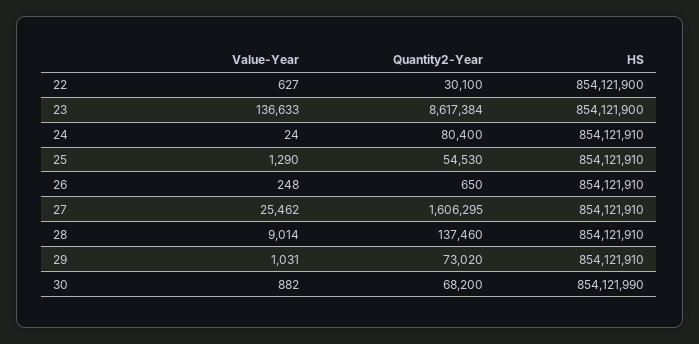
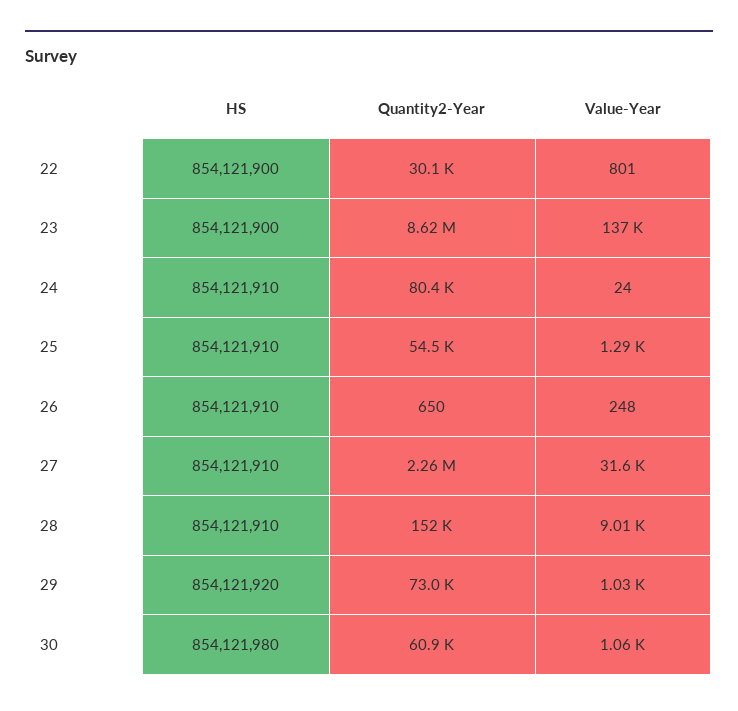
Value-Year, 22: 627 -> 801
Value-Year, 27: 25462 -> 31600
Quantity2-Year, 27: 1606295 -> 2260000
Quantity2-Year, 28: 137460 -> 152000
HS, 29: 854121910 -> 854121920
Value-Year, 30: 882 -> 1060
Quantity2-Year, 30: 68200 -> 60900
HS, 30: 854121990 -> 854121980

